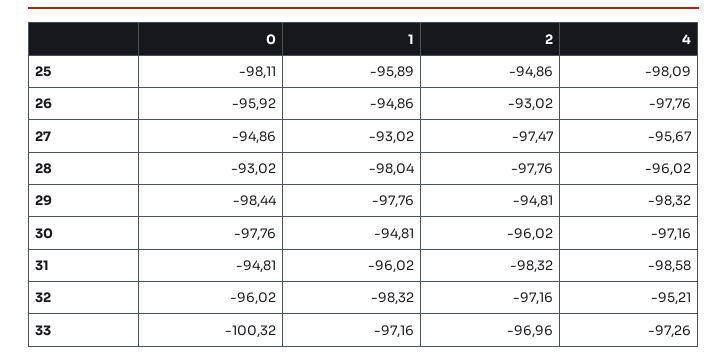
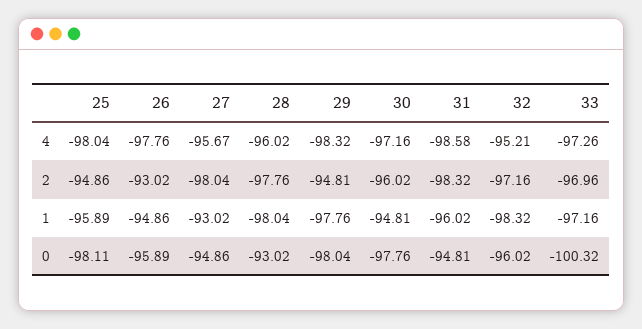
4, 25: -98.09 -> -98.04
0, 26: -95.92 -> -95.89
2, 27: -97.47 -> -98.04
0, 29: -98.44 -> -98.04

